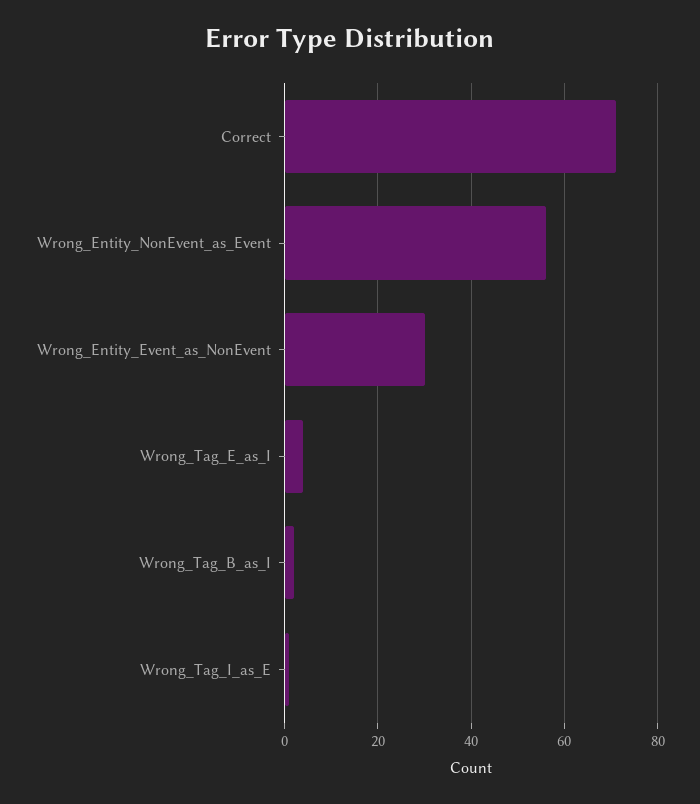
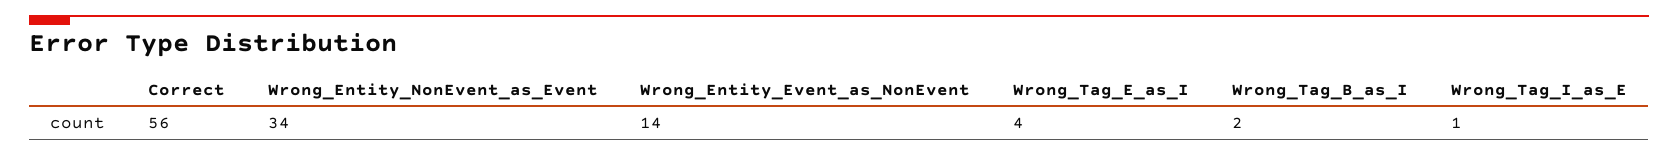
Correct: 70 -> 56
Wrong_Entity_NonEvent_as_Event: 55 -> 34
Wrong_Entity_Event_as_NonEvent: 30 -> 14

